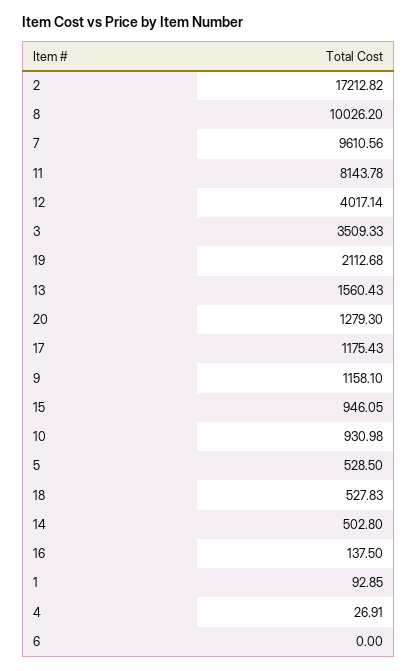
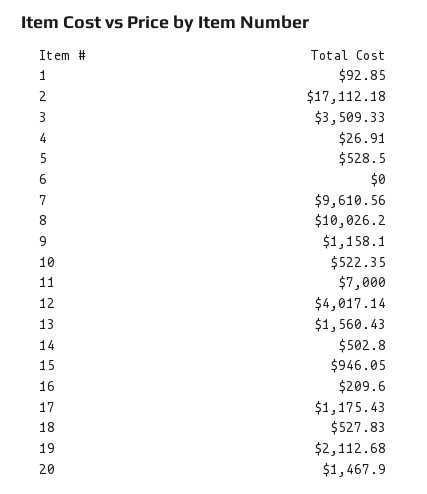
2: 17212.82 -> 17112.18
11: 8143.78 -> 7000
20: 1279.3 -> 1467.9
10: 930.98 -> 522.35
16: 137.5 -> 209.6

